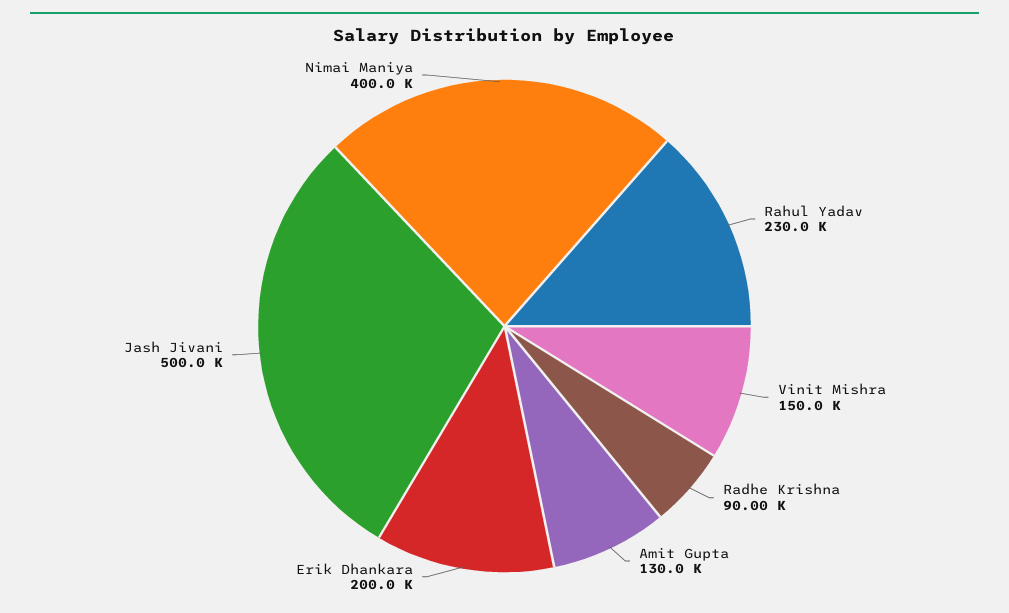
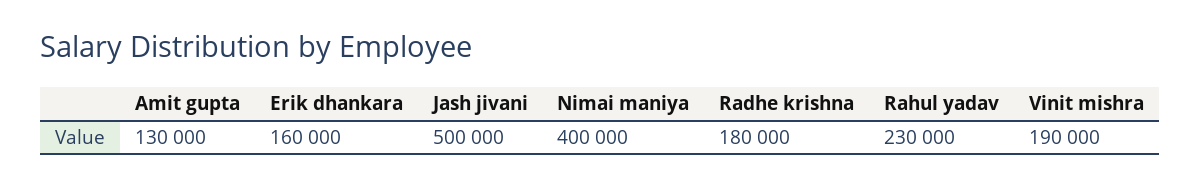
Vinit Mishra: 150000 -> 190000
Radhe Krishna: 90000 -> 180000
Erik Dhankara: 200000 -> 160000

